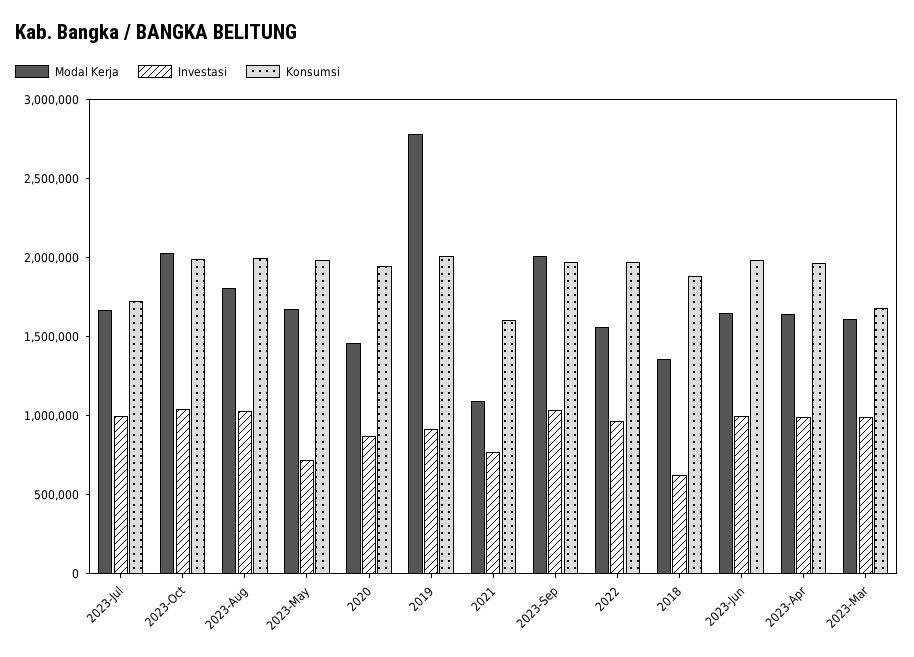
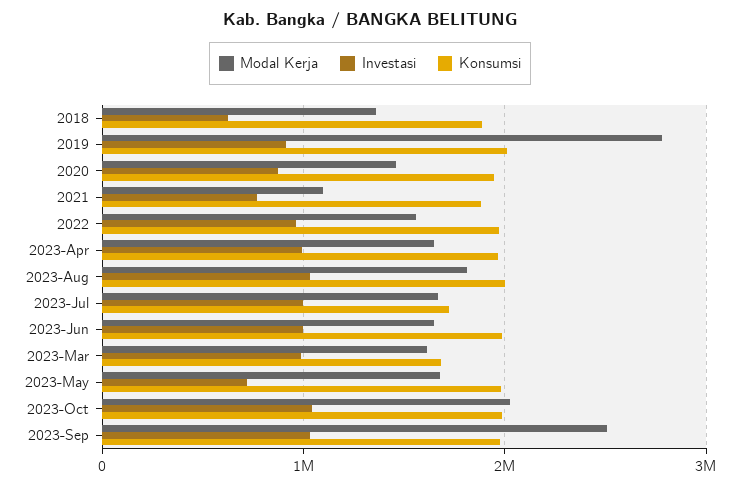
Konsumsi, 2021: 1600000 -> 1900000
Modal Kerja, 2023-Sep: 2000000 -> 2500000

